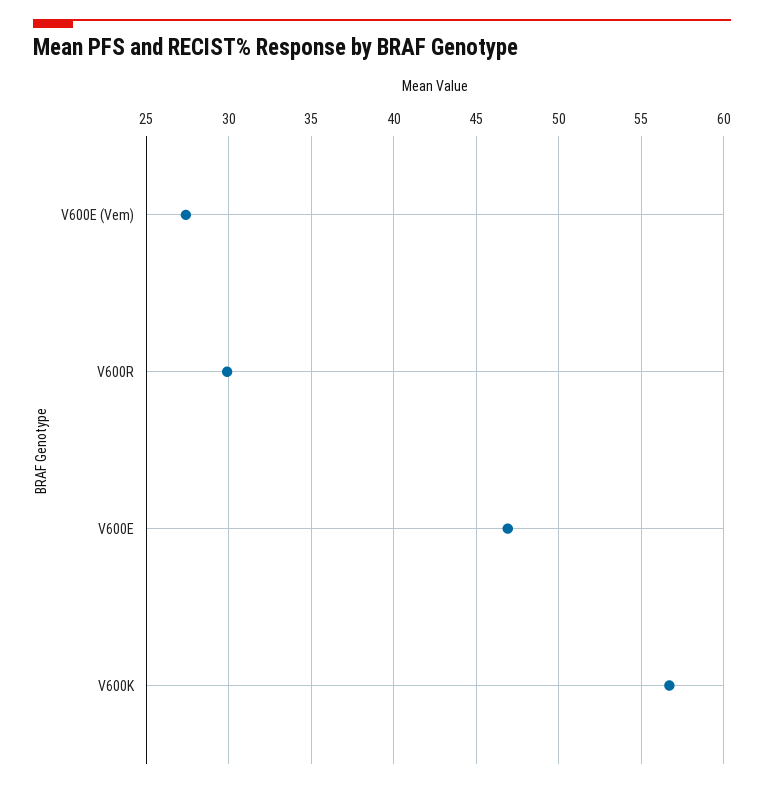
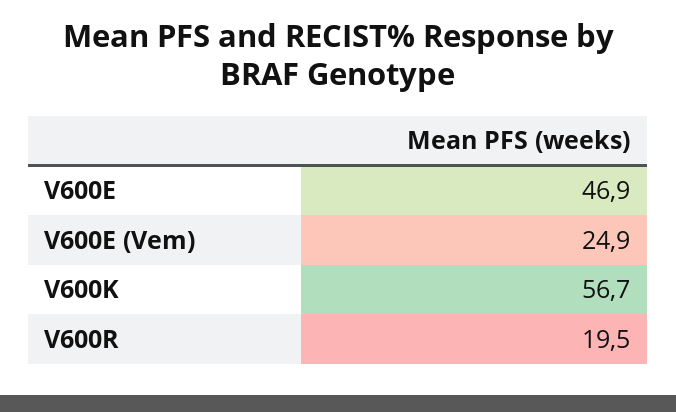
V600E (Vem): 27.5 -> 24.9
V600R: 30 -> 19.5

